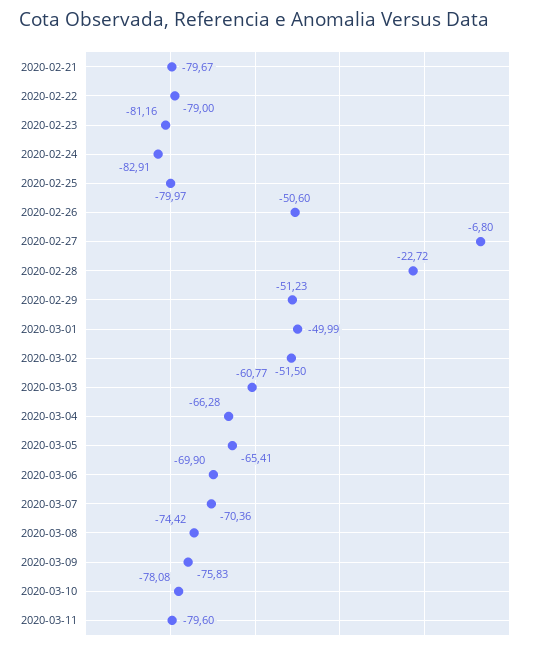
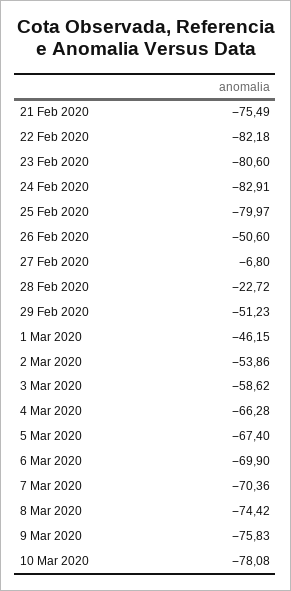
2020-02-21: -79.67 -> -75.49
2020-02-22: -79 -> -82.18
2020-02-23: -81.16 -> -80.6
2020-03-01: -49.99 -> -46.15
2020-03-02: -51.5 -> -53.86
2020-03-03: -60.77 -> -58.62
2020-03-05: -65.41 -> -67.4
2020-03-11: -79.6 -> none

